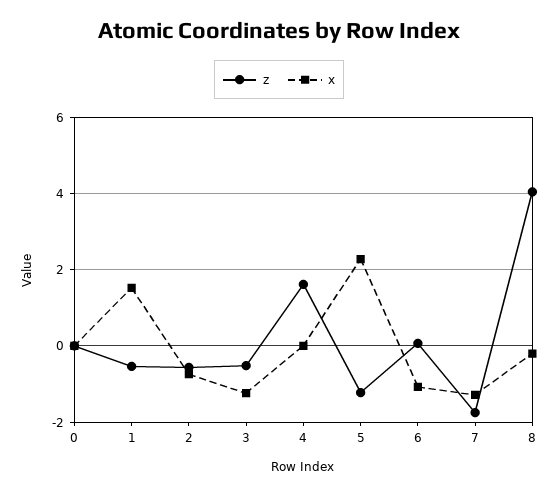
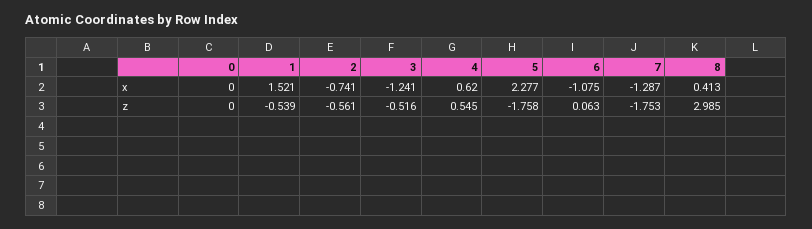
z, 4: 1.6 -> 0.545
x, 4: 0 -> 0.62
z, 5: -1.2 -> -1.758
z, 8: 4 -> 2.985
x, 8: -0.2 -> 0.413

